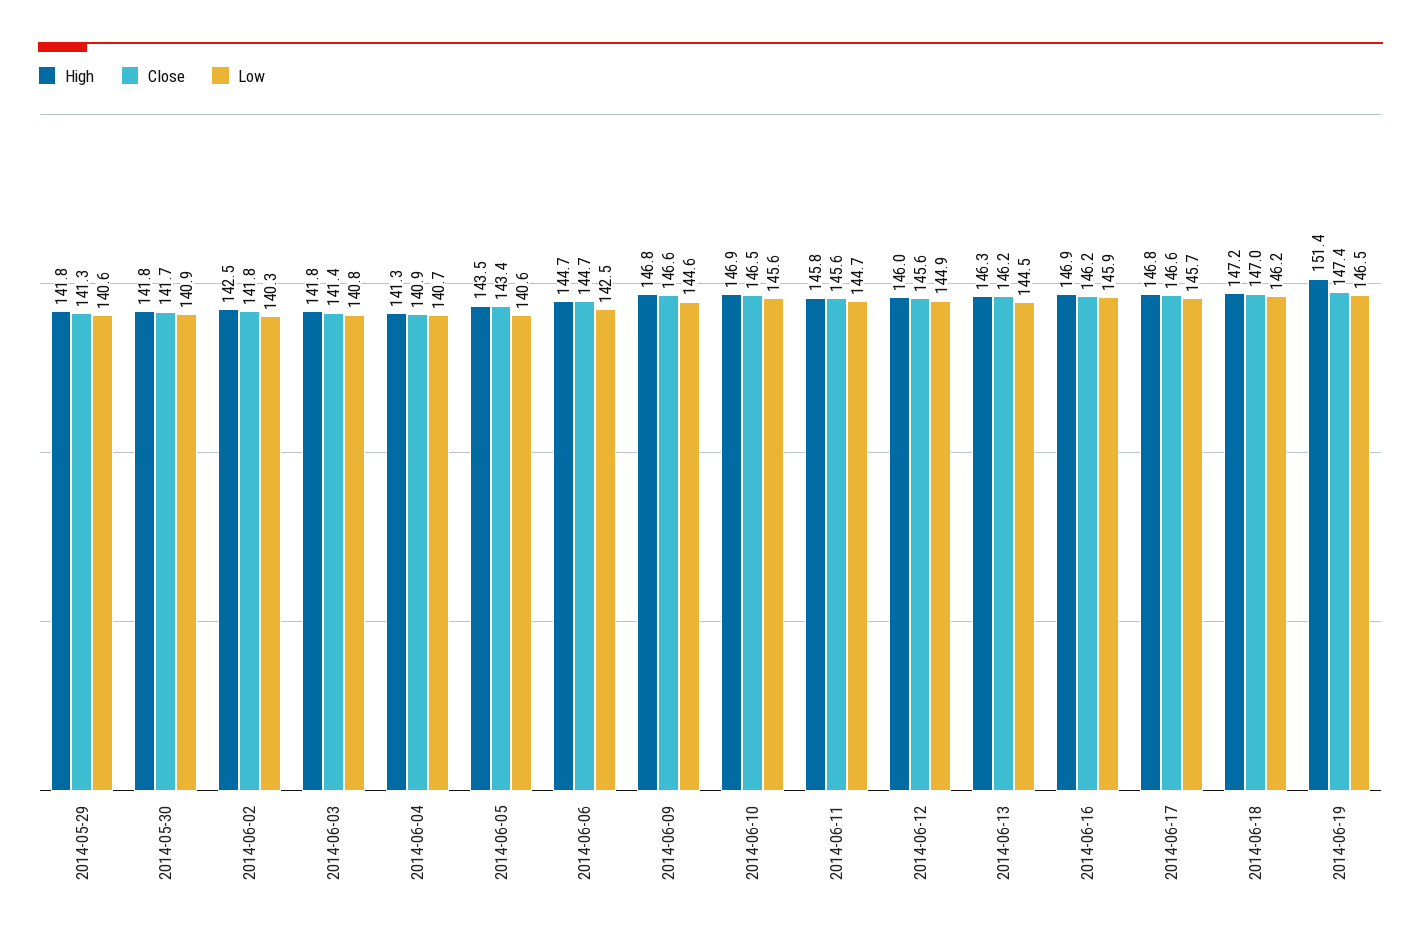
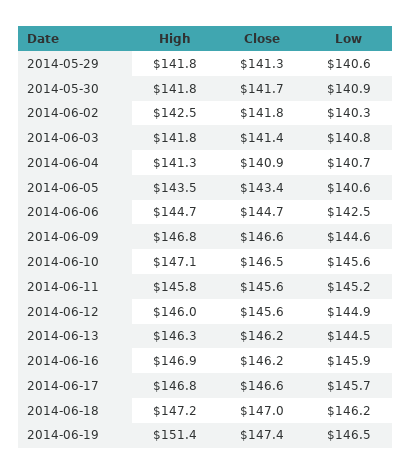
High, 2014-06-10: 146.9 -> 147.1
Low, 2014-06-11: 144.7 -> 145.2

